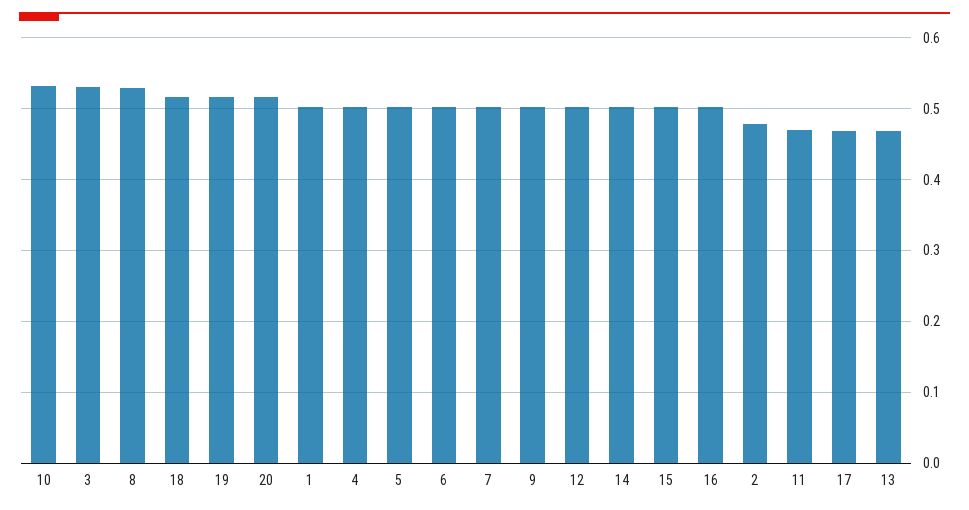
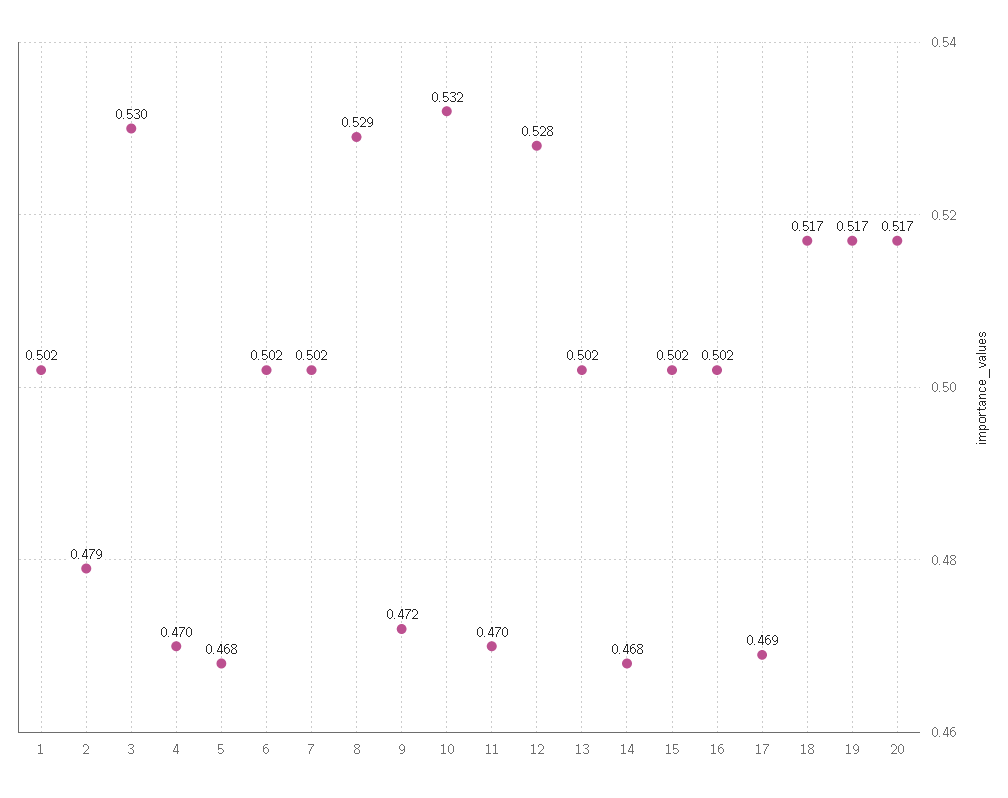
4: 0.5 -> 0.47
5: 0.5 -> 0.468
9: 0.5 -> 0.472
12: 0.5 -> 0.528
14: 0.5 -> 0.468
13: 0.47 -> 0.502

